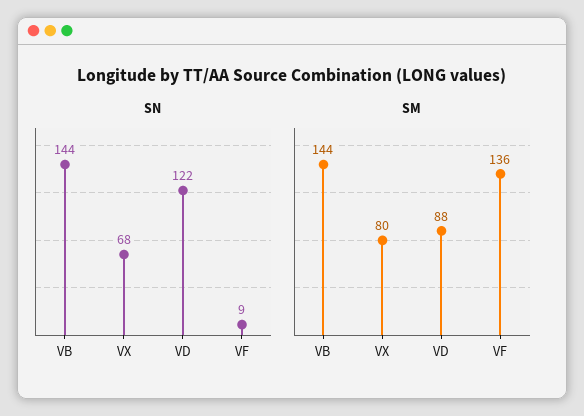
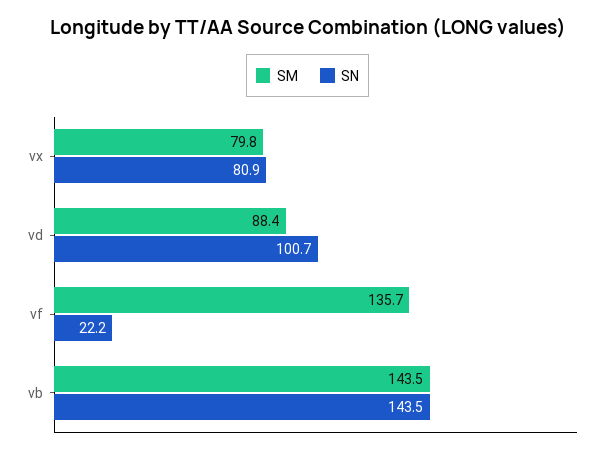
SN, VX: 68 -> 80.9
SN, VD: 122 -> 100.7
SN, VF: 9 -> 22.2

